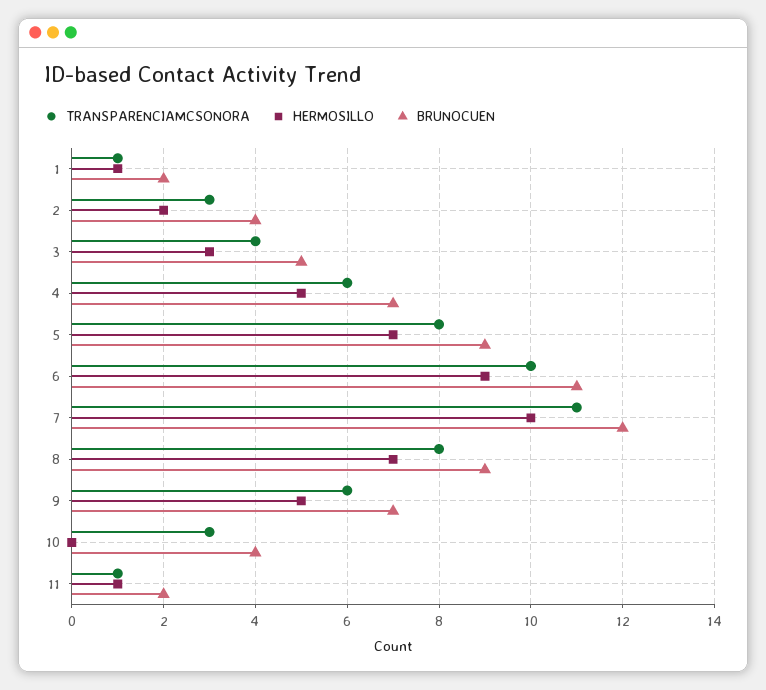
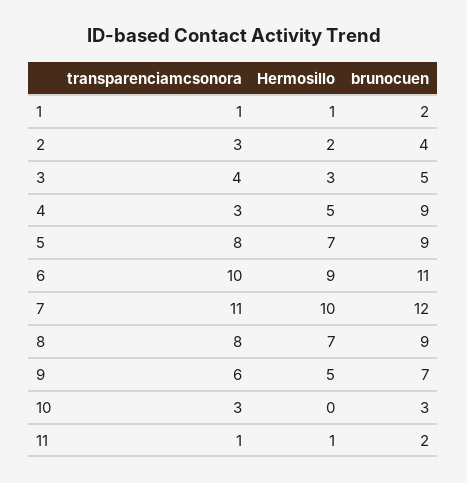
TRANSPARENCIAMCSONORA, 4: 6 -> 3
BRUNOCUEN, 4: 7 -> 9
BRUNOCUEN, 10: 4 -> 3

